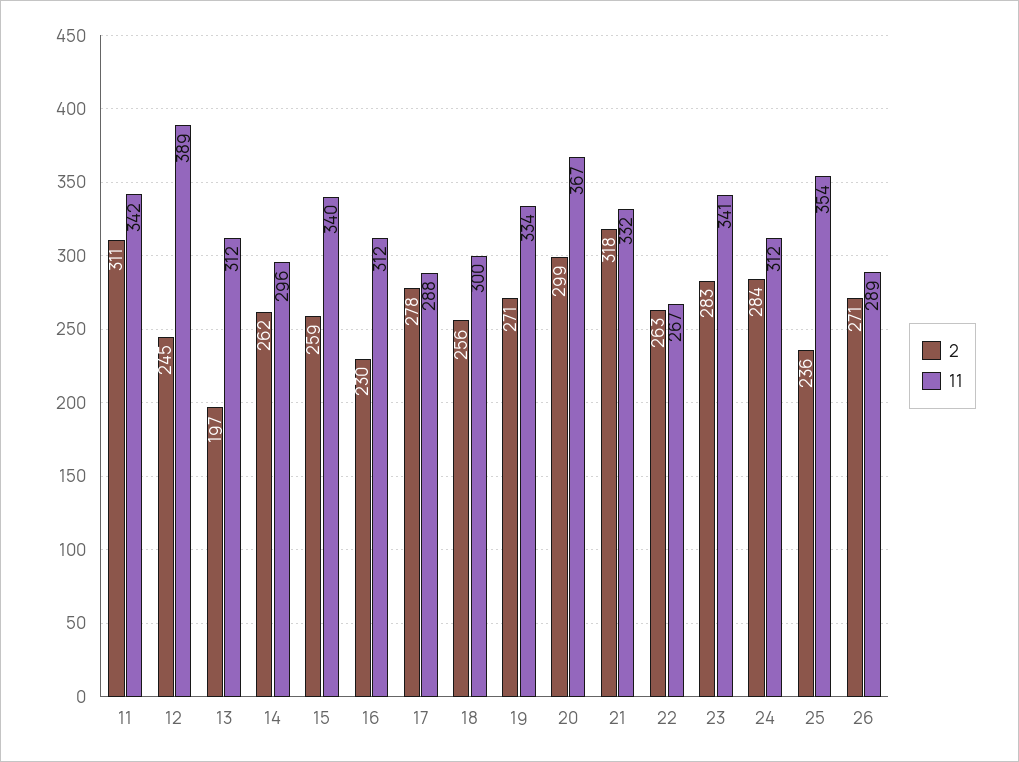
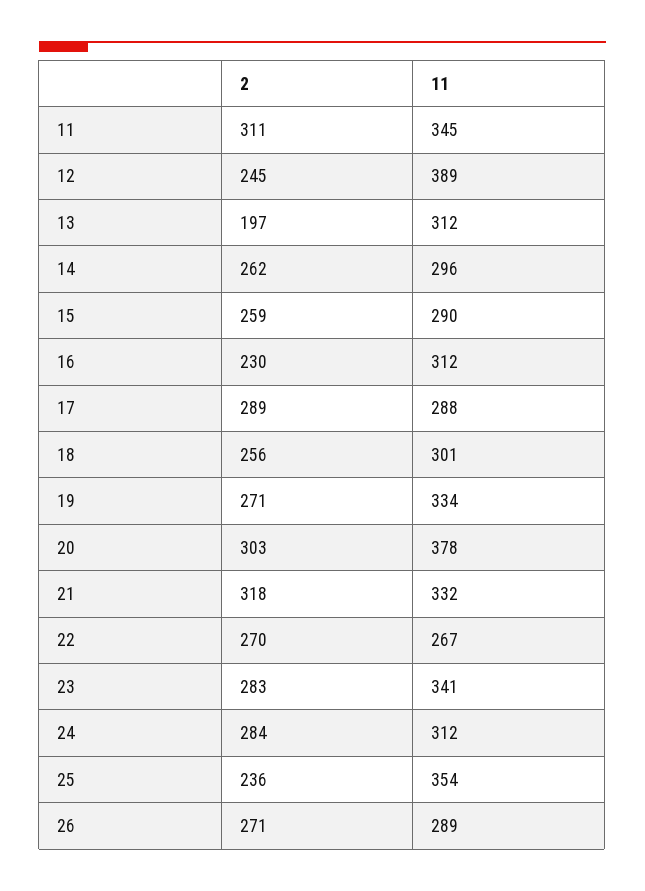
11, 11: 342 -> 345
11, 15: 340 -> 290
2, 17: 278 -> 289
11, 18: 300 -> 301
2, 20: 299 -> 303
11, 20: 367 -> 378
2, 22: 263 -> 270

